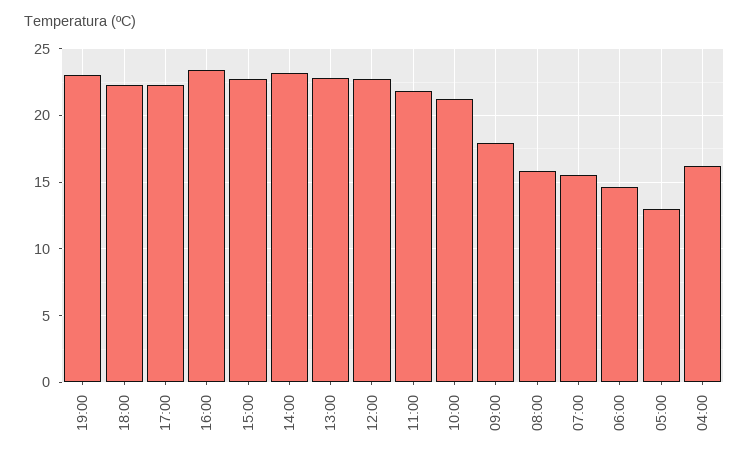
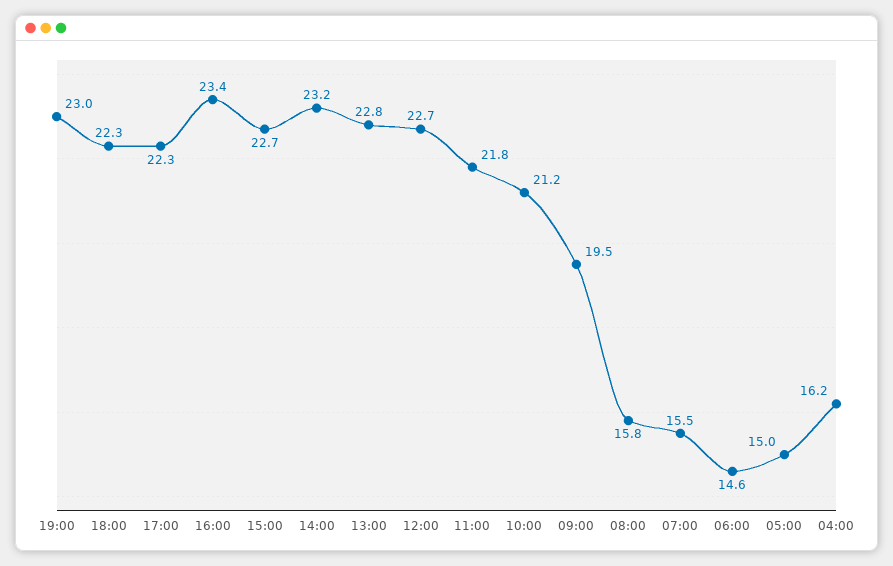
09:00: 18 -> 19.5
05:00: 13 -> 15

